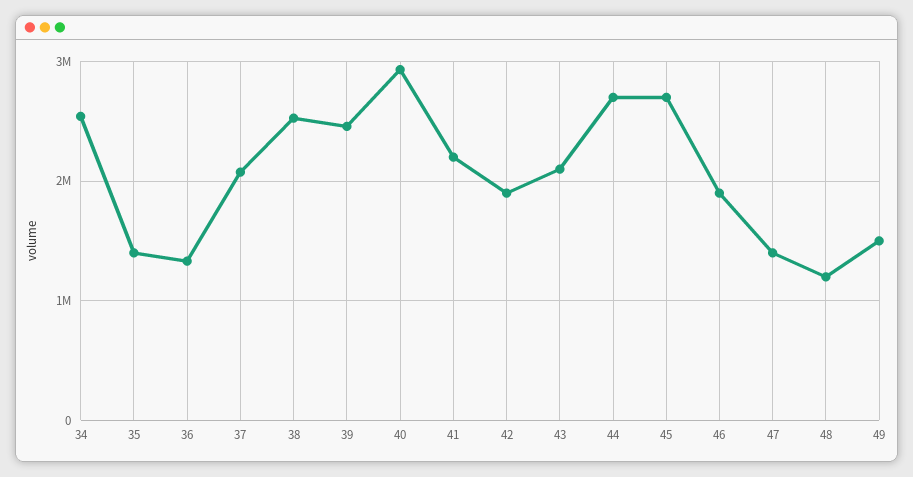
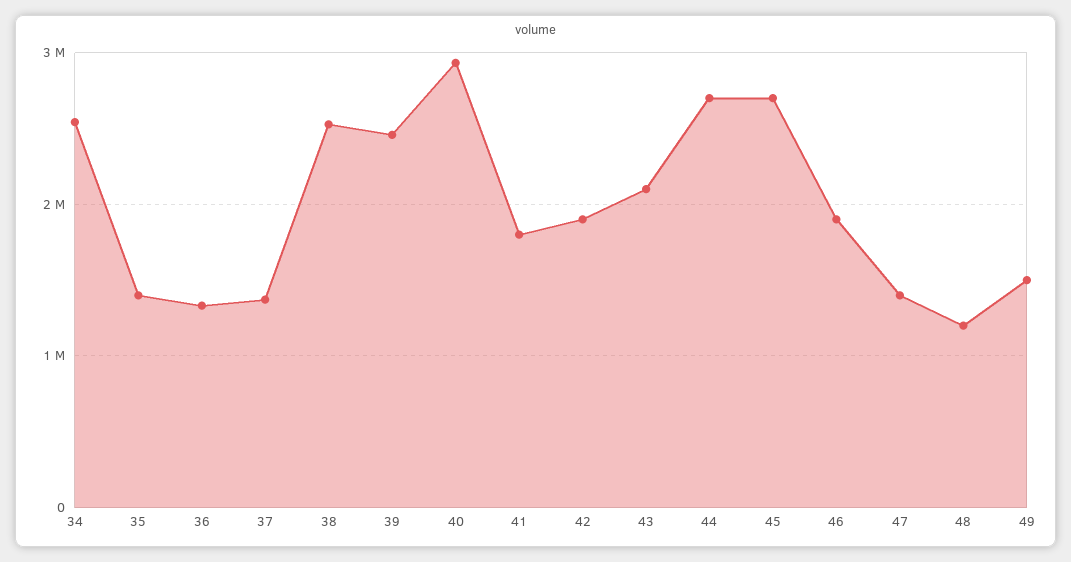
37: 2100000 -> 1400000
41: 2200000 -> 1800000

